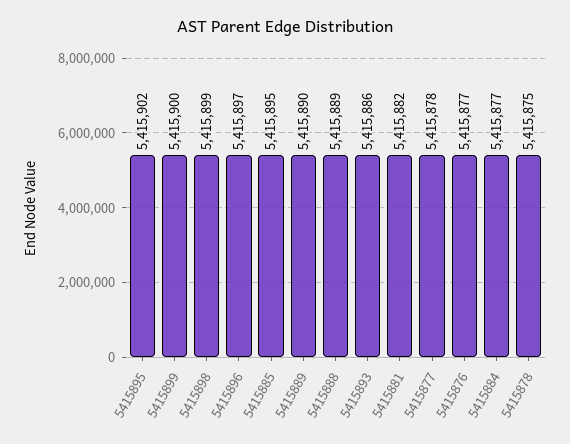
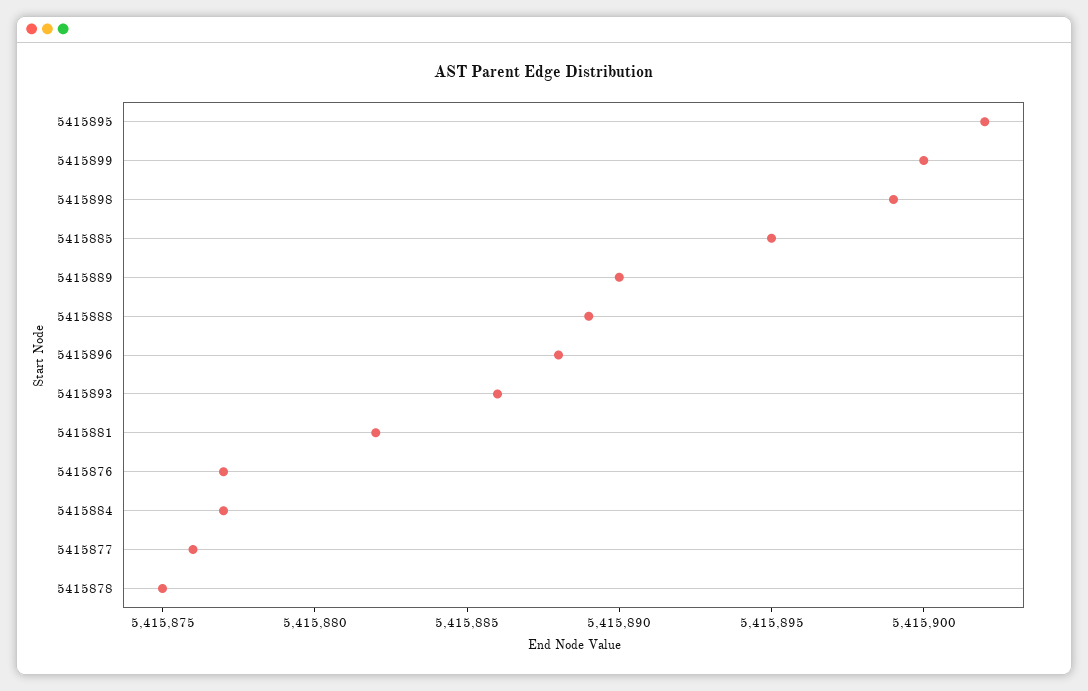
5415896: 5415897 -> 5415888
5415877: 5415878 -> 5415876

